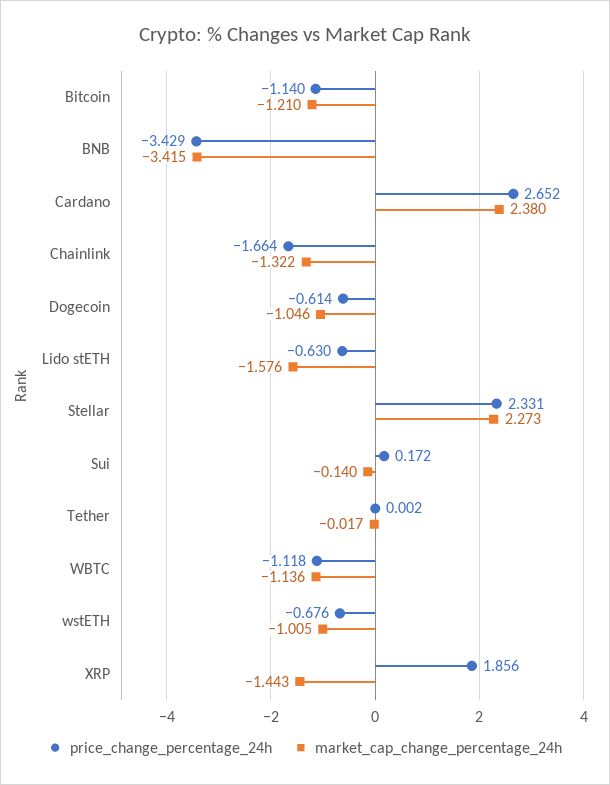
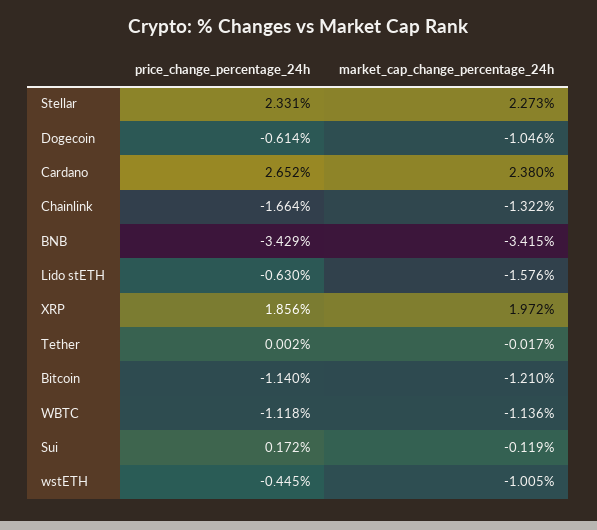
market_cap_change_percentage_24h, Sui: -0.14 -> -0.119
price_change_percentage_24h, wstETH: -0.676 -> -0.445
market_cap_change_percentage_24h, XRP: -1.443 -> 1.972

